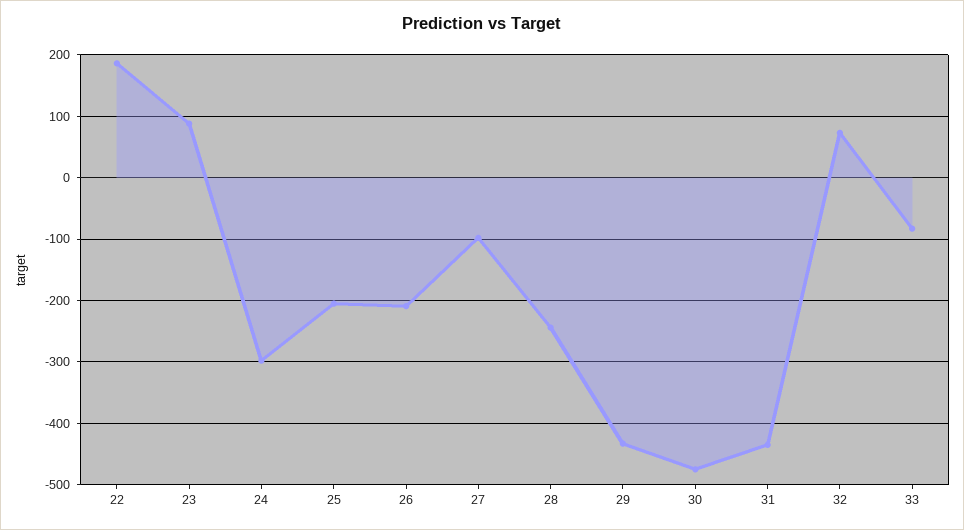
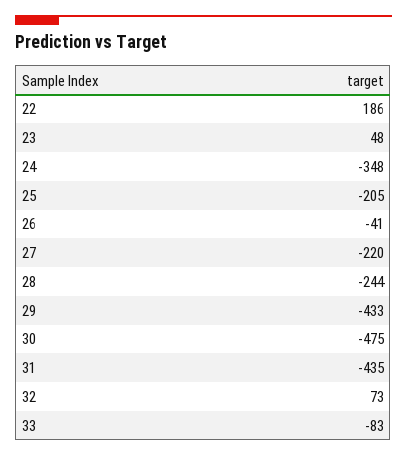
23: 90 -> 48
24: -300 -> -348
26: -210 -> -41
27: -100 -> -220

